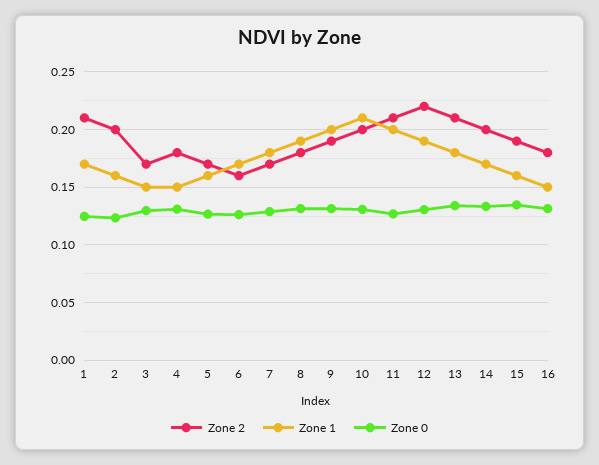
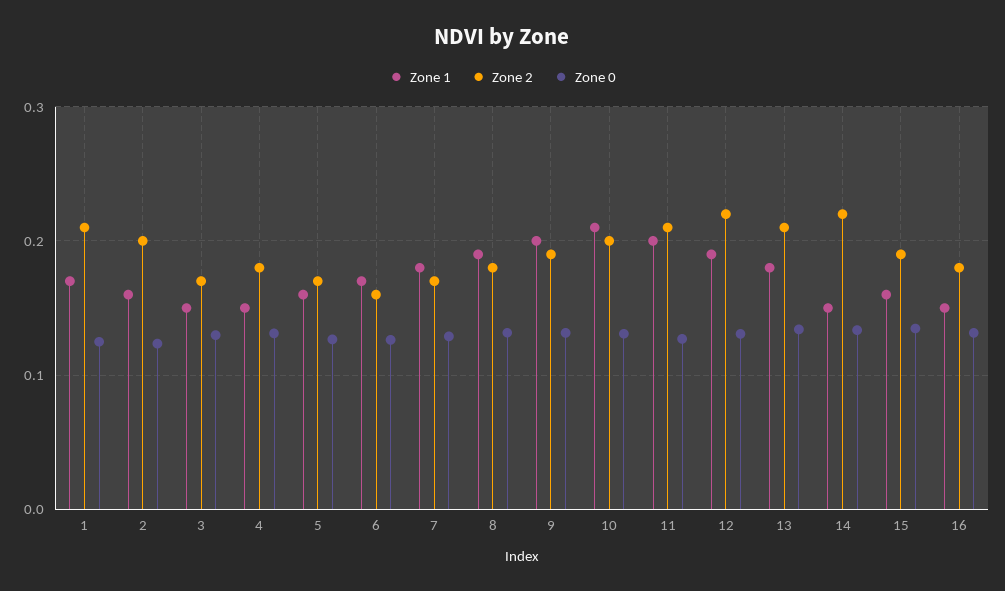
Zone 2, 14: 0.2 -> 0.22
Zone 1, 14: 0.17 -> 0.15

